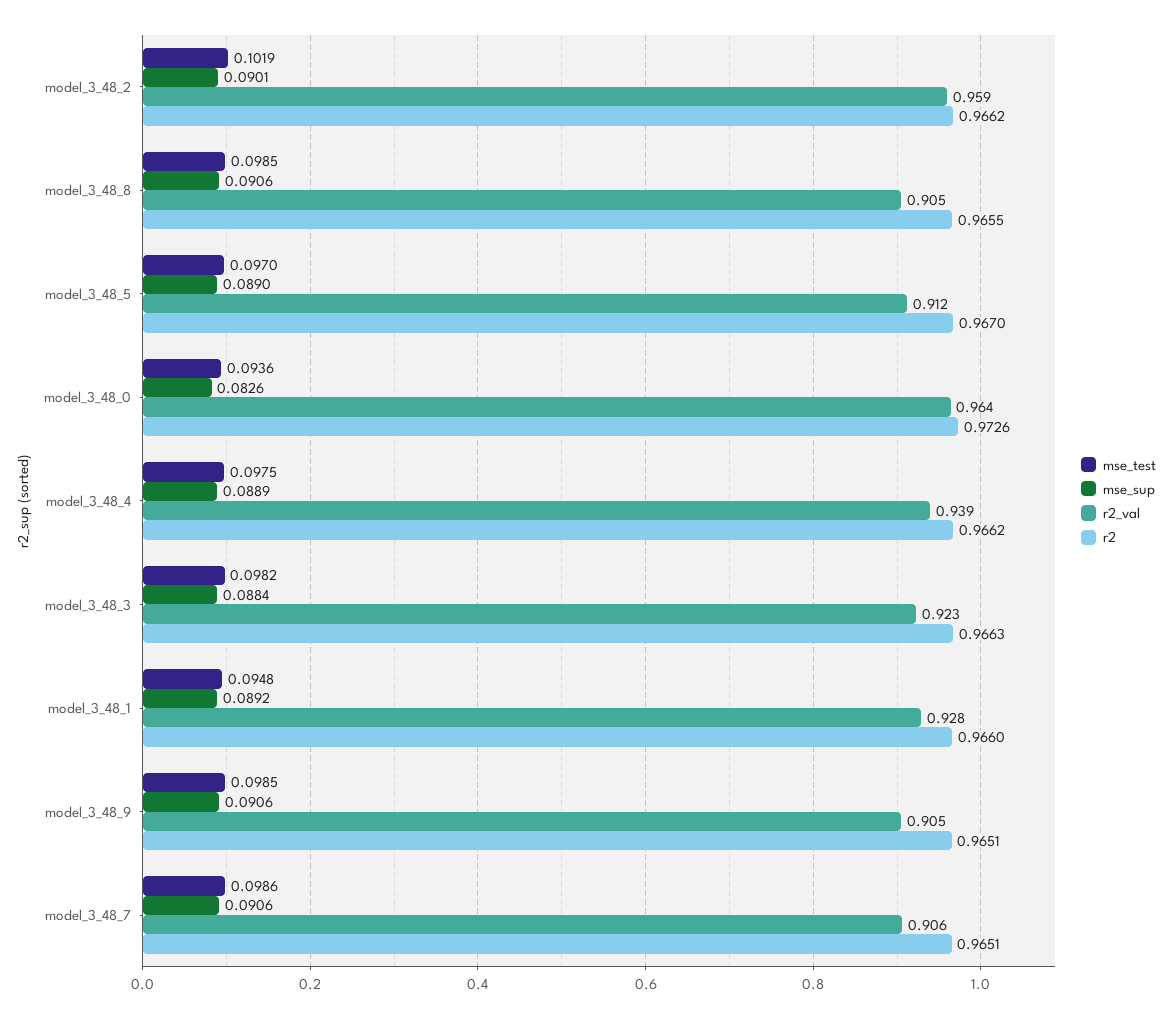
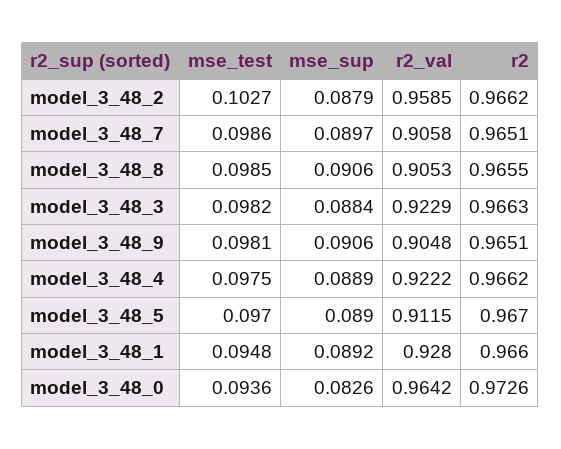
mse_test, model_3_48_2: 0.1019 -> 0.1027
mse_sup, model_3_48_2: 0.0901 -> 0.0879
r2_val, model_3_48_4: 0.939 -> 0.9222
mse_test, model_3_48_9: 0.0985 -> 0.0981
mse_sup, model_3_48_7: 0.0906 -> 0.0897

